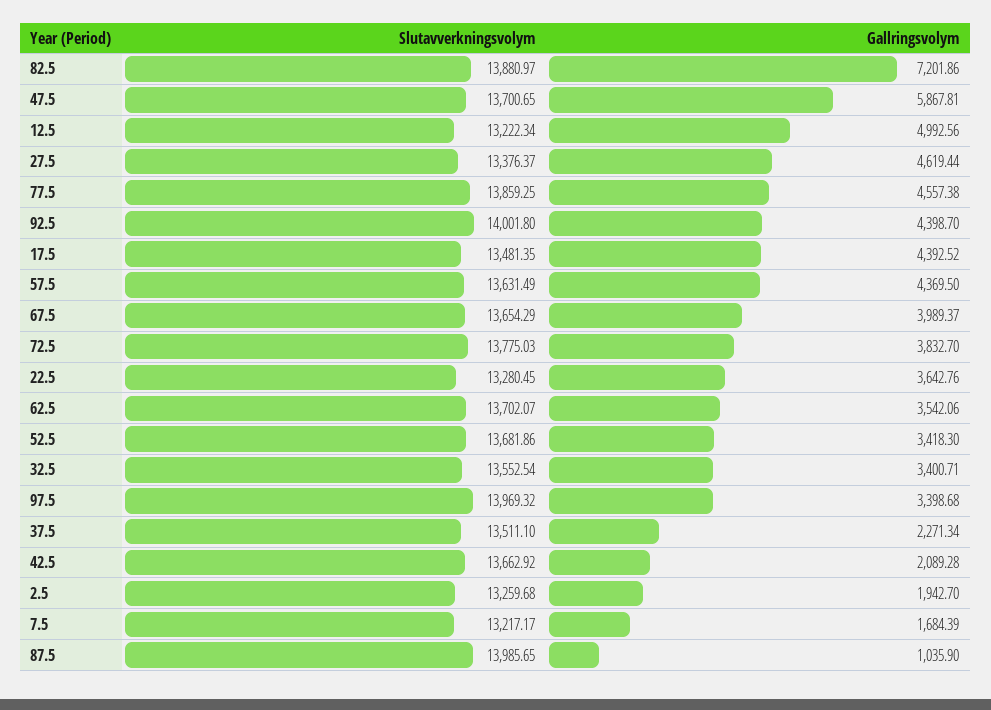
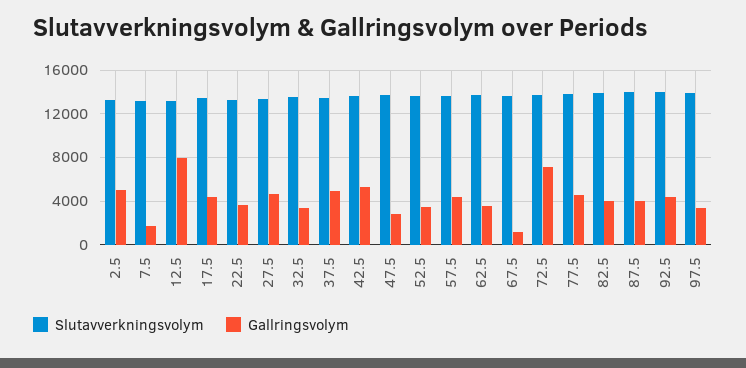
Gallringsvolym, 82.5: 7201.86 -> 4000
Gallringsvolym, 47.5: 5867.81 -> 3000
Gallringsvolym, 12.5: 4992.56 -> 8000
Gallringsvolym, 67.5: 3989.37 -> 1000
Gallringsvolym, 72.5: 3832.7 -> 7000
Gallringsvolym, 37.5: 2271.34 -> 5000
Gallringsvolym, 42.5: 2089.28 -> 5000
Gallringsvolym, 2.5: 1942.7 -> 5000
Gallringsvolym, 87.5: 1035.9 -> 4000

